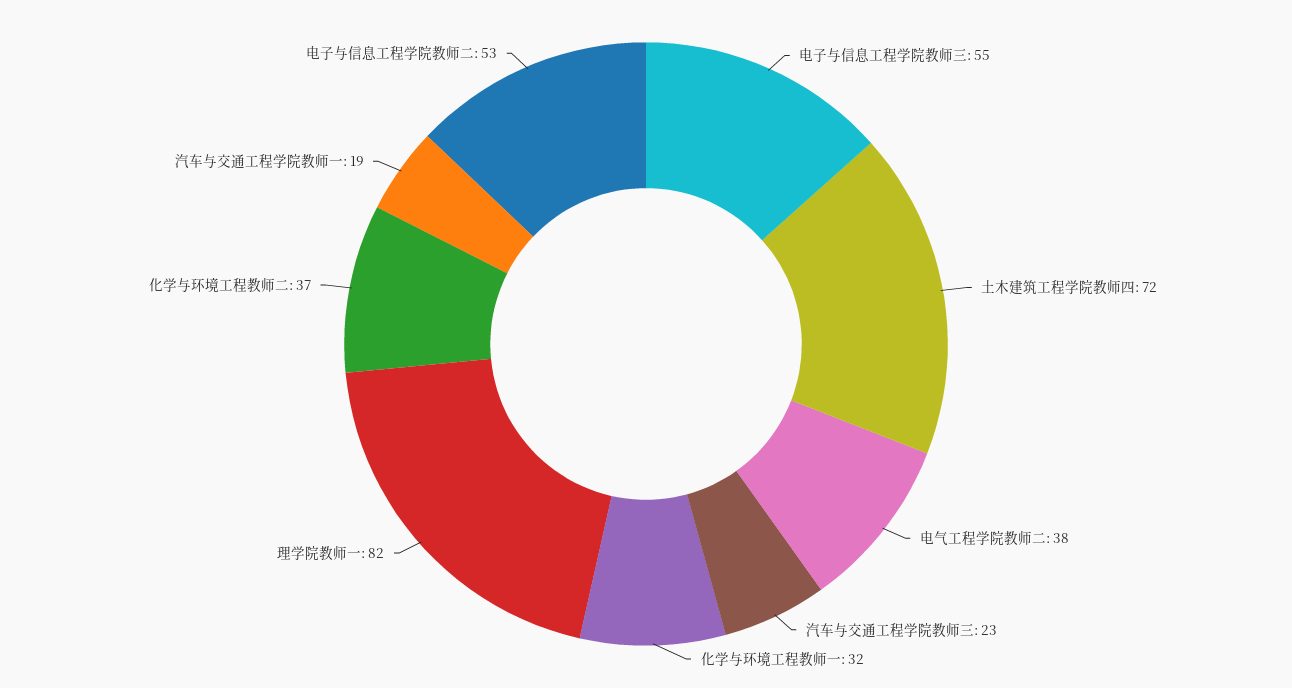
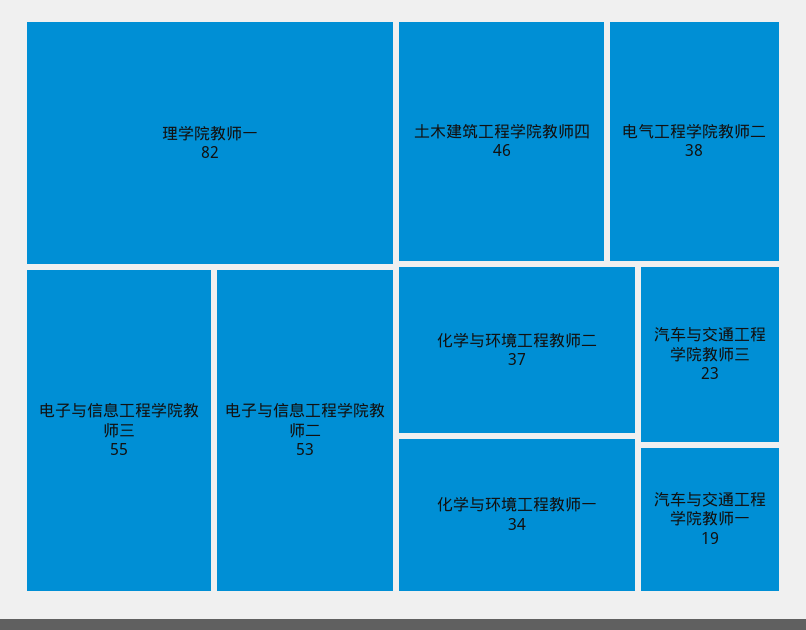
土木建筑工程学院教师四: 72 -> 46
化学与环境工程教师一: 32 -> 34

